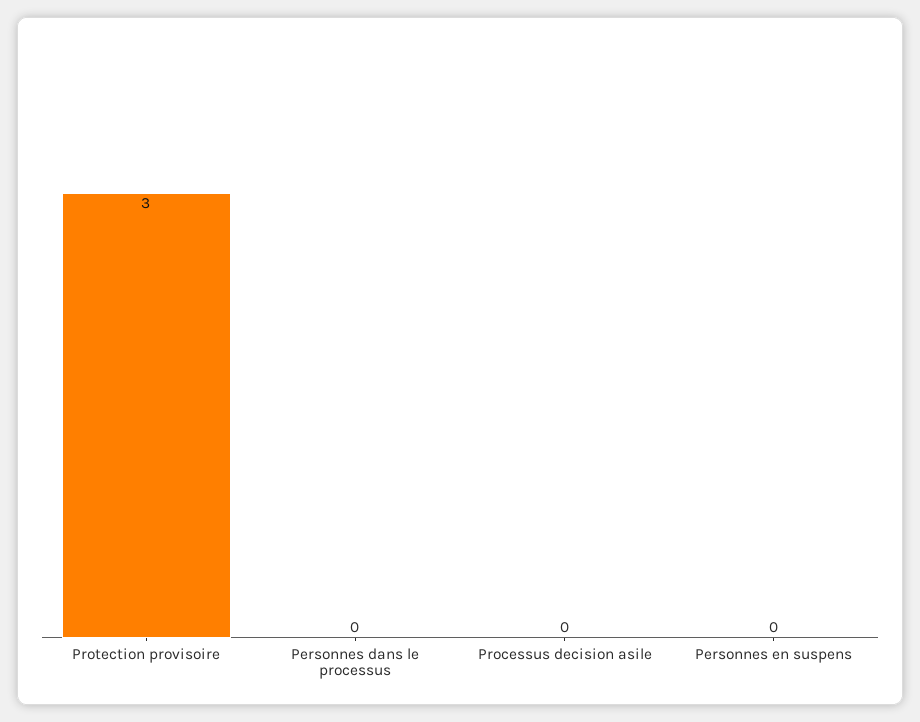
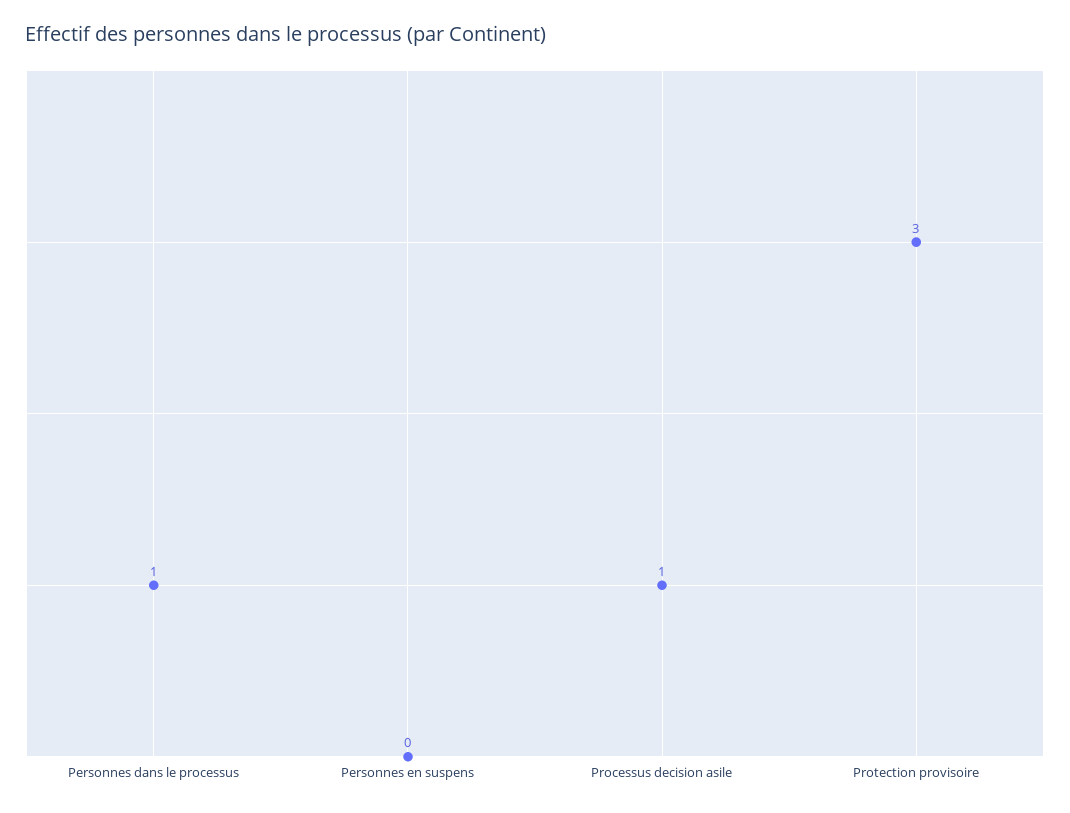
Personnes dans le processus: 0 -> 1
Processus decision asile: 0 -> 1

